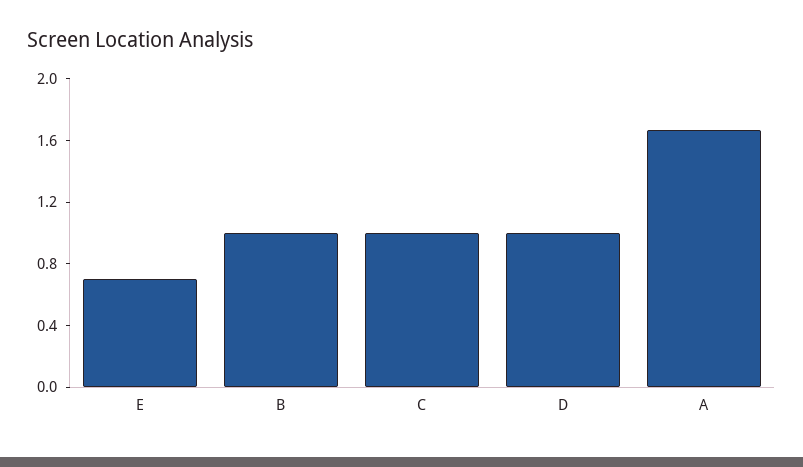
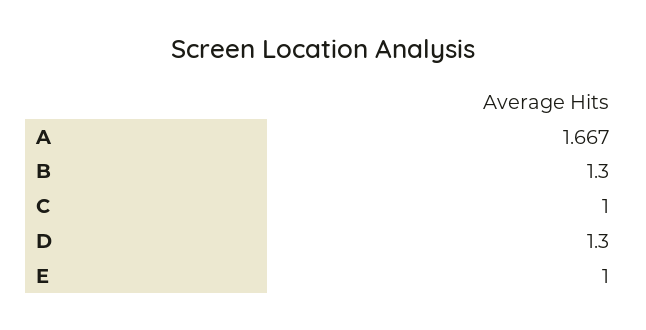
E: 0.7 -> 1
B: 1 -> 1.3
D: 1 -> 1.3

